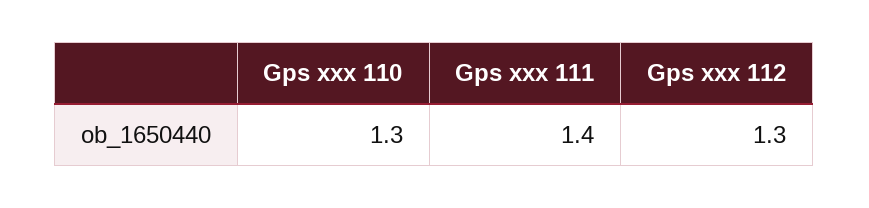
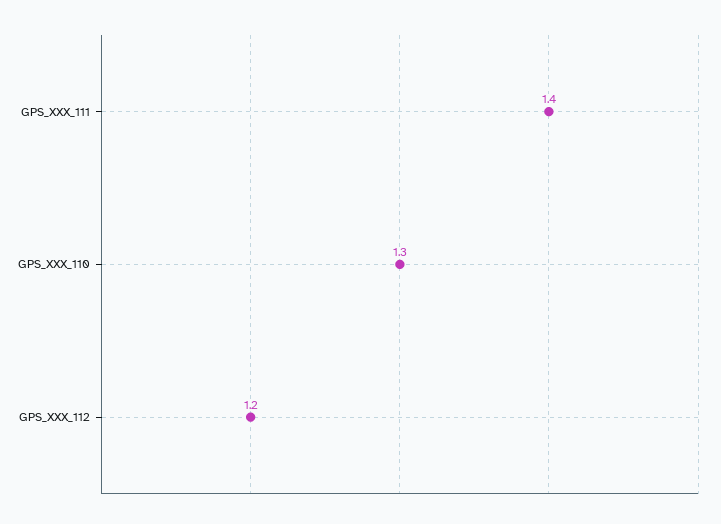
Gps xxx 112: 1.3 -> 1.2

